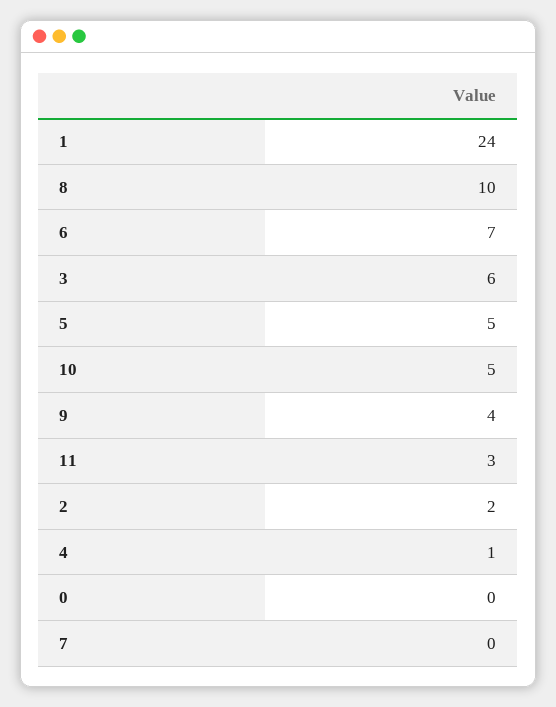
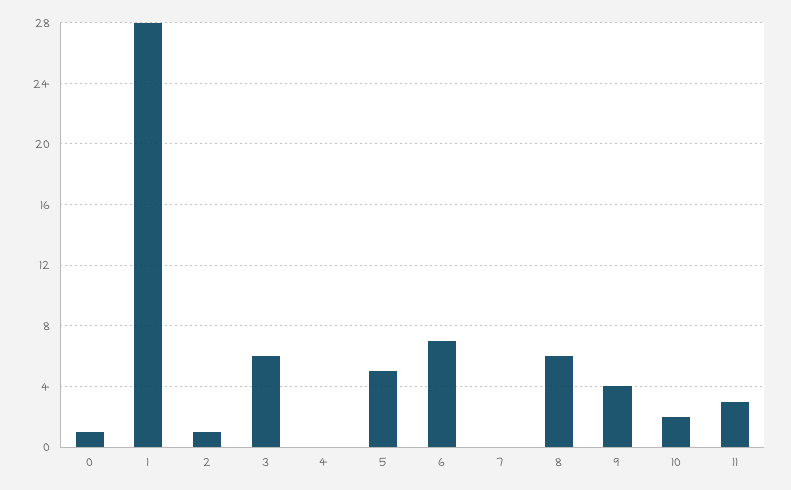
1: 24 -> 28
8: 10 -> 6
10: 5 -> 2
2: 2 -> 1
4: 1 -> 0
0: 0 -> 1

